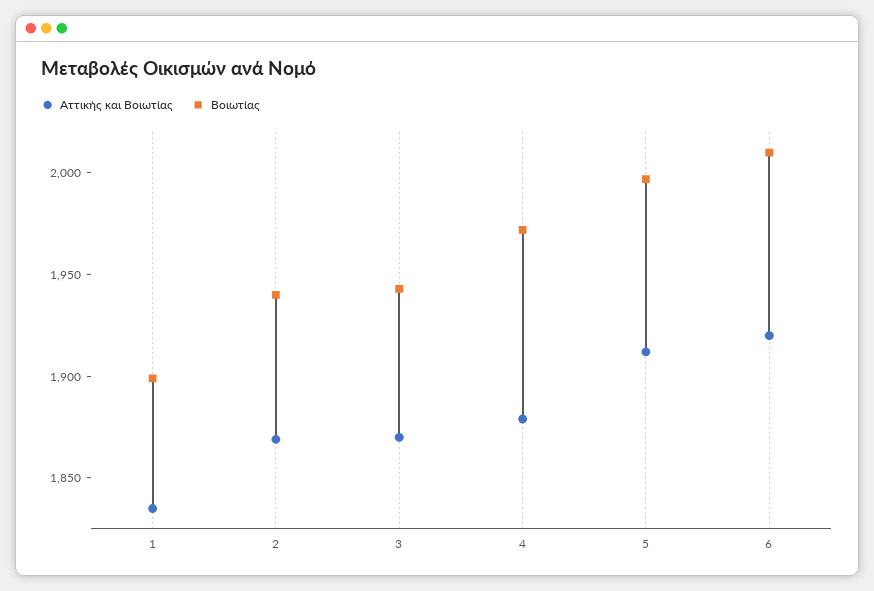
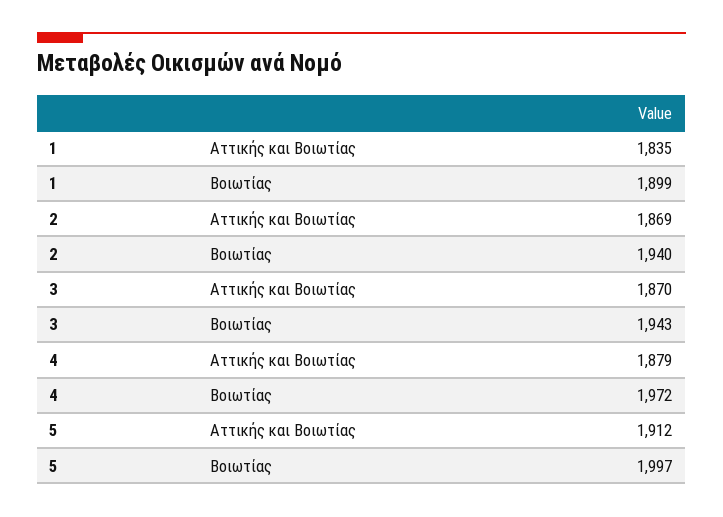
Αττικής και Βοιωτίας, 6: 1920 -> none
Βοιωτίας, 6: 2010 -> none

